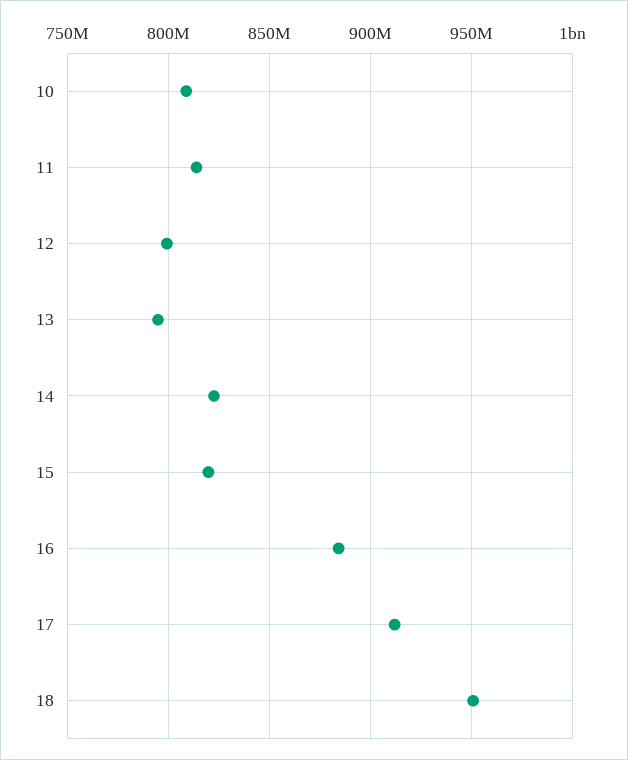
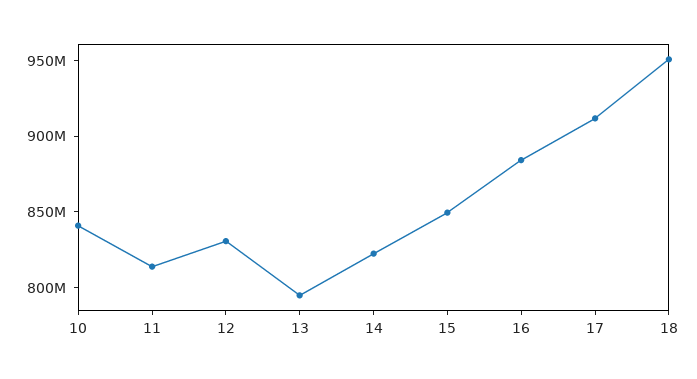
10: 810000000 -> 840000000
12: 800000000 -> 830000000
15: 820000000 -> 850000000

